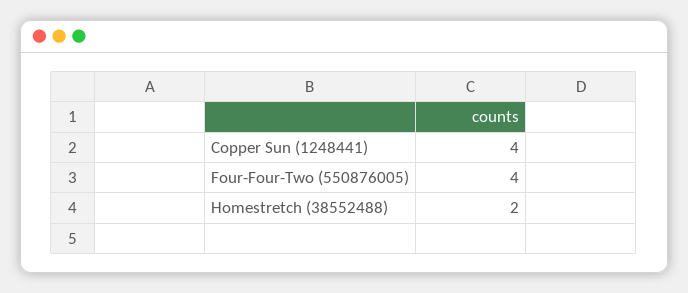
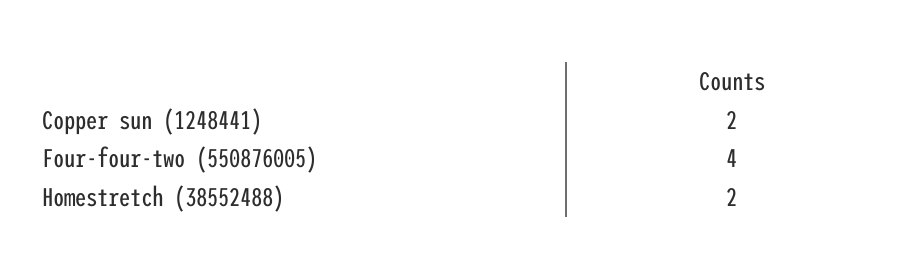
Copper Sun (1248441): 4 -> 2

